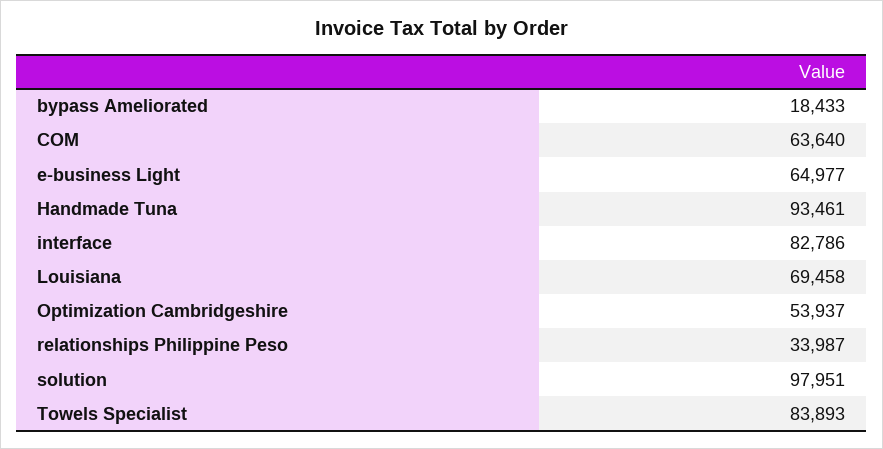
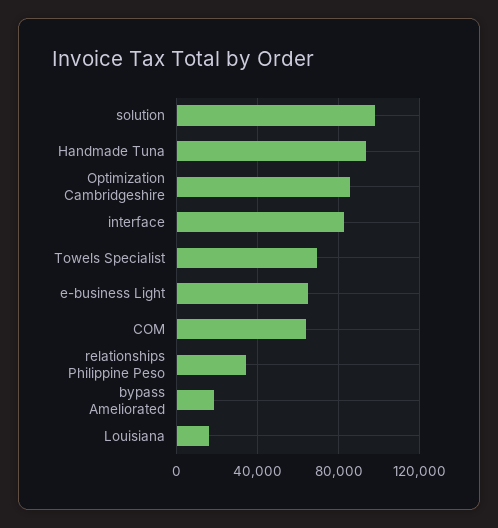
Louisiana: 69458 -> 15000
Optimization Cambridgeshire: 53937 -> 85000
Towels Specialist: 83893 -> 70000

